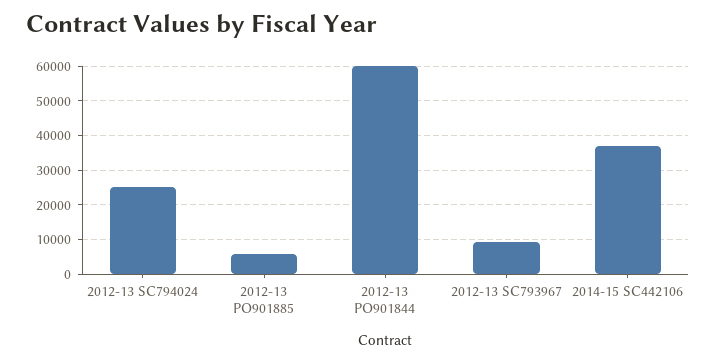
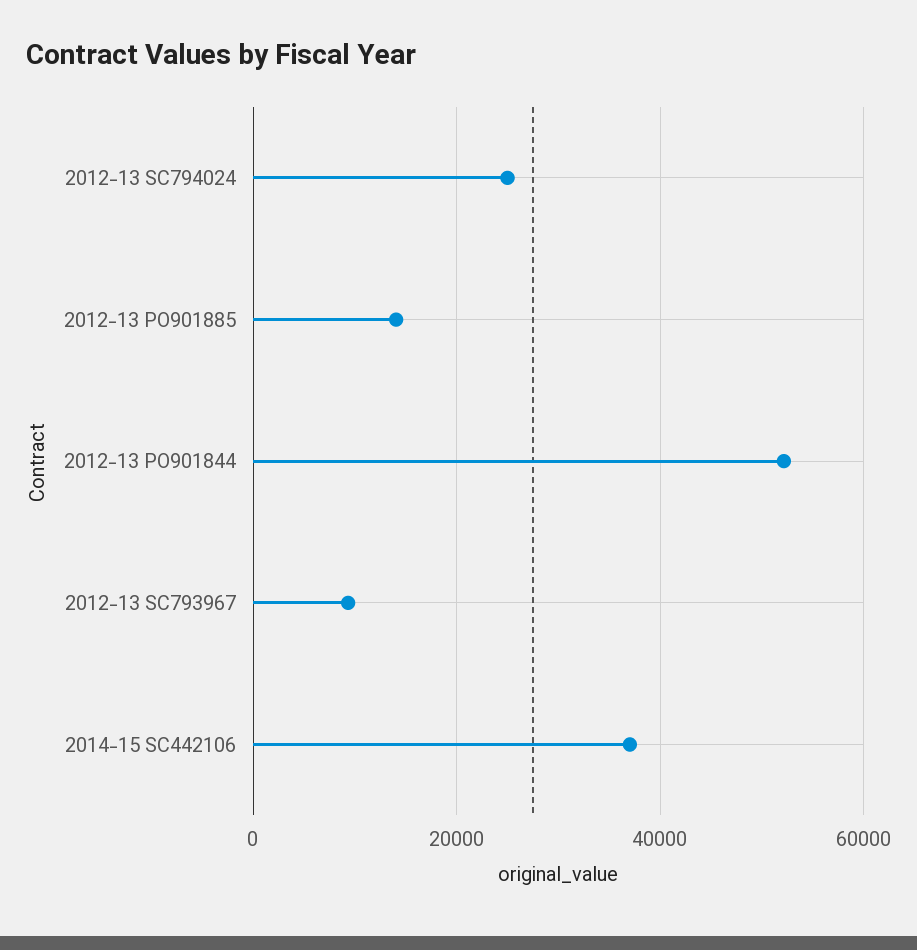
2012-13 PO901885: 6000 -> 14000
2012-13 PO901844: 60000 -> 52000

